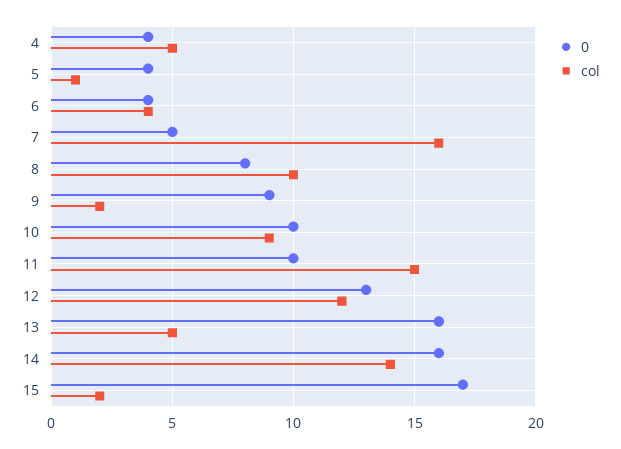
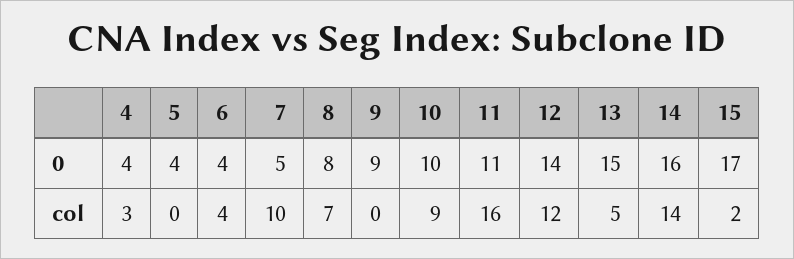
col, 4: 5 -> 3
col, 5: 1 -> 0
col, 7: 16 -> 10
col, 8: 10 -> 7
col, 9: 2 -> 0
0, 11: 10 -> 11
col, 11: 15 -> 16
0, 12: 13 -> 14
0, 13: 16 -> 15

